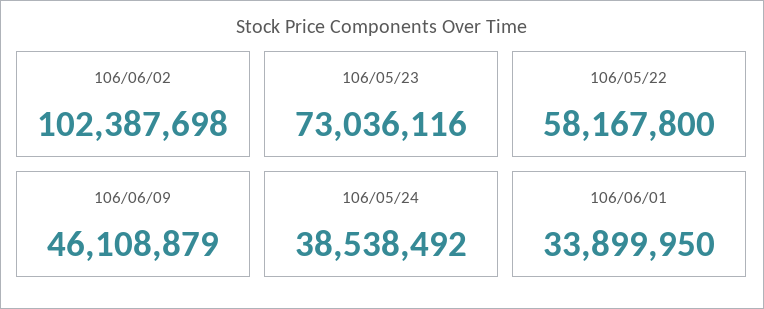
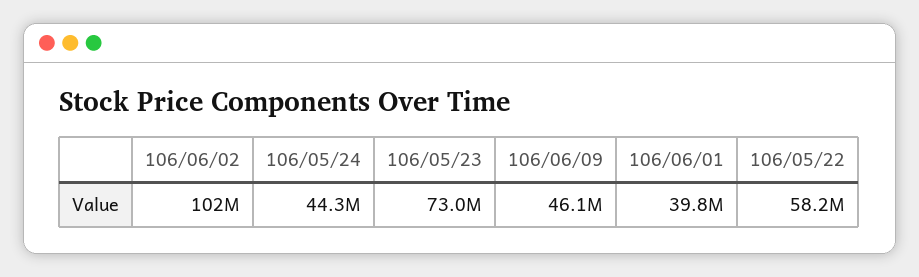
106/05/24: 38538492 -> 44300000
106/06/01: 33899950 -> 39800000

